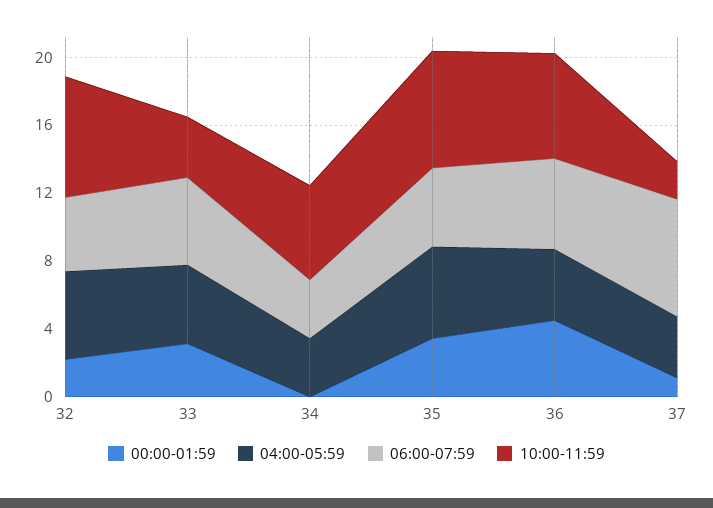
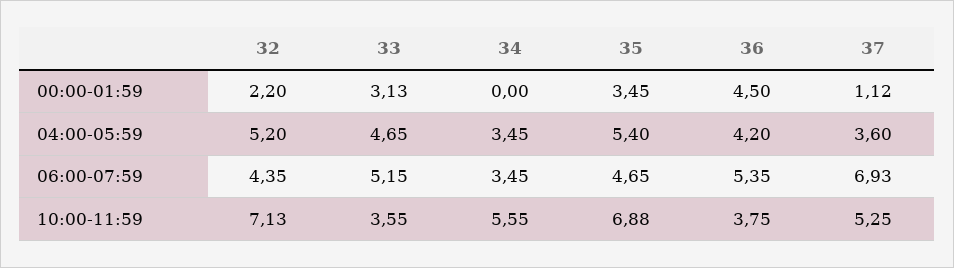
10:00-11:59, 36: 6 -> 3.75
10:00-11:59, 37: 2 -> 5.25

